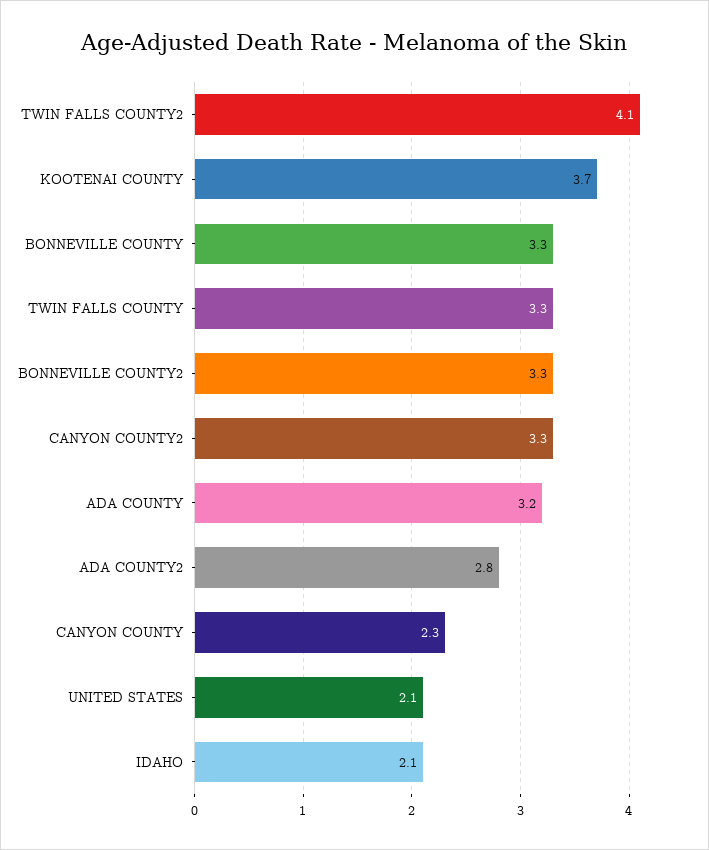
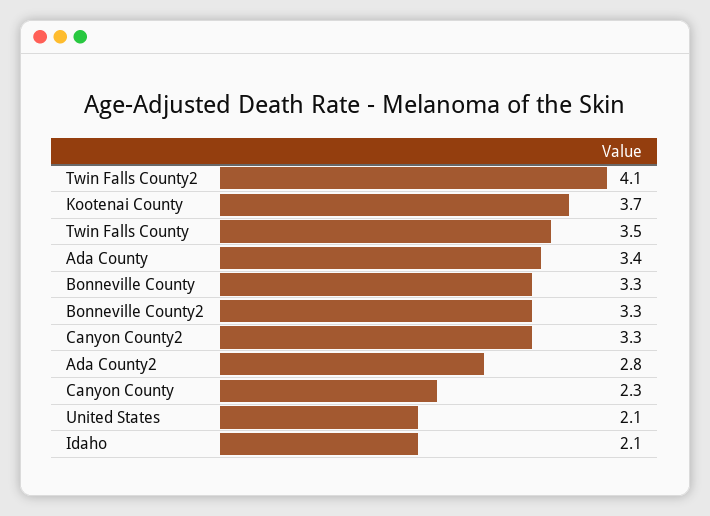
TWIN FALLS COUNTY: 3.3 -> 3.5
ADA COUNTY: 3.2 -> 3.4

